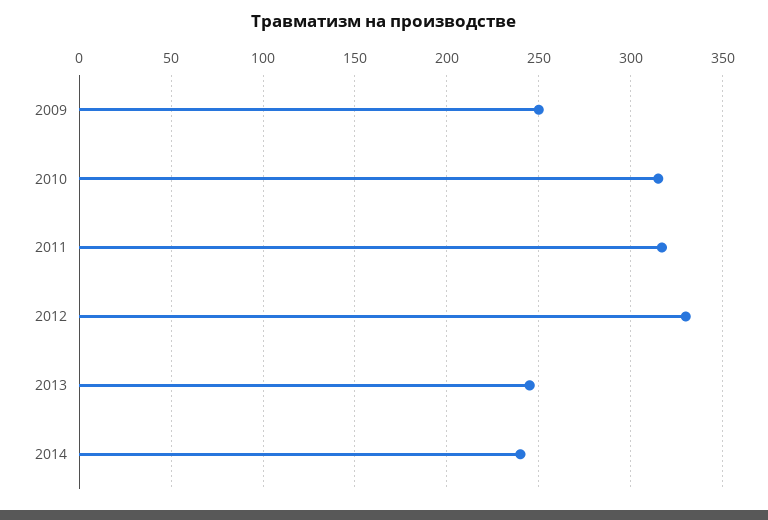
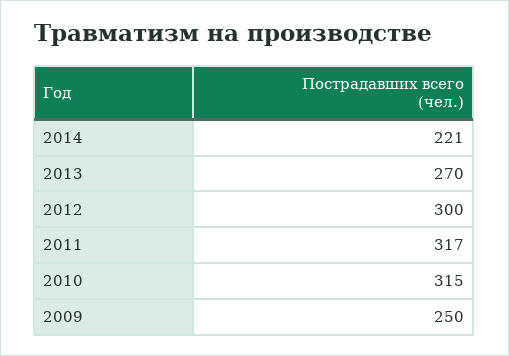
2012: 330 -> 300
2013: 245 -> 270
2014: 240 -> 221

